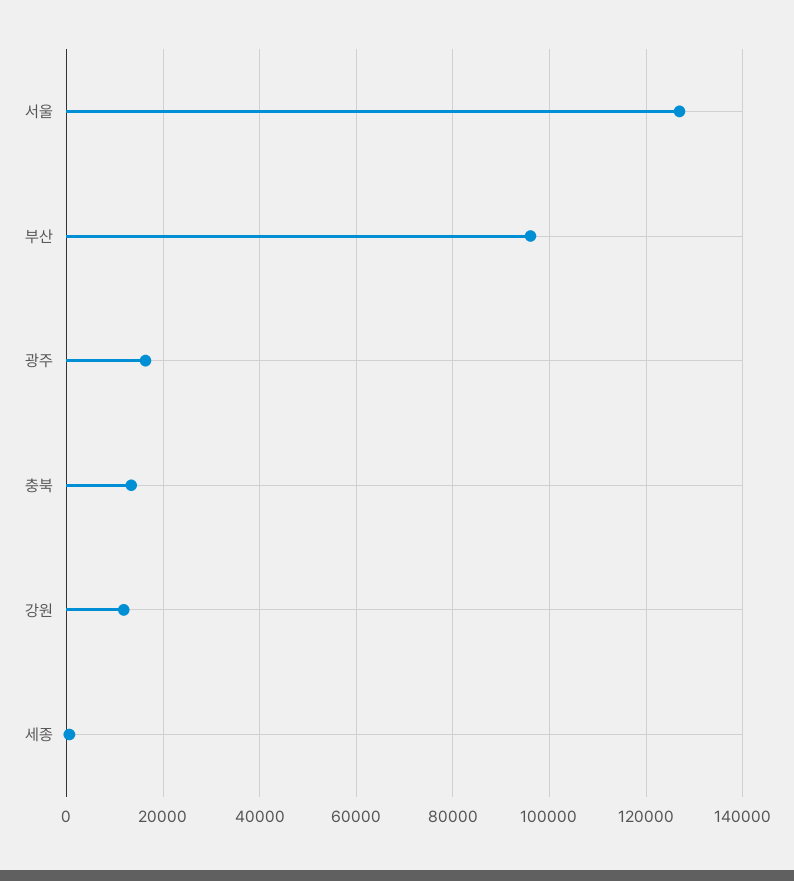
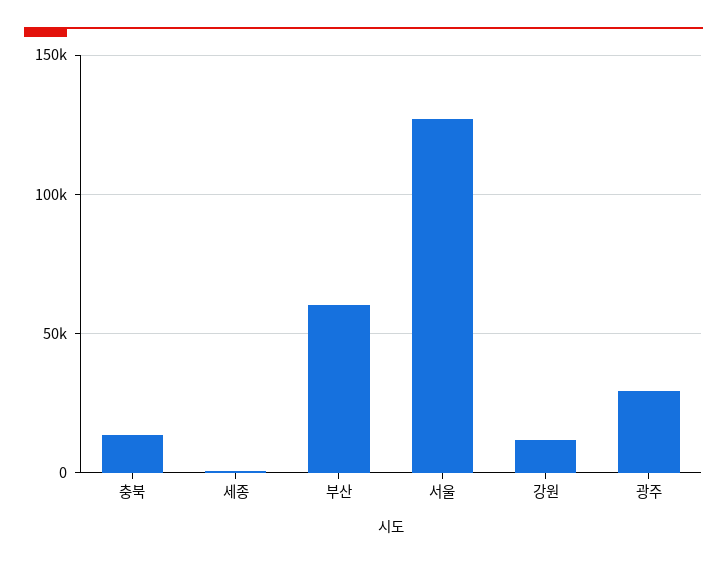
부산: 96000 -> 60000
광주: 16000 -> 30000

